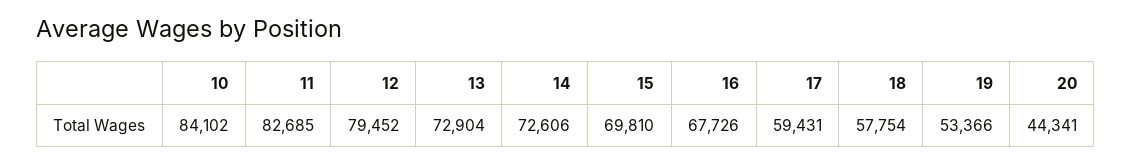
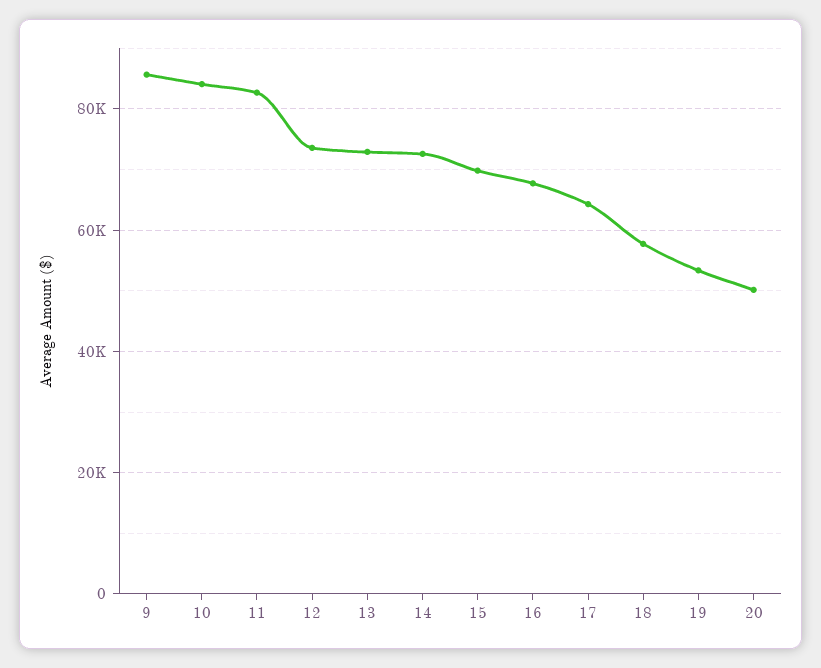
12: 79452 -> 74000
17: 59431 -> 64000
20: 44341 -> 50000
9: none -> 86000

